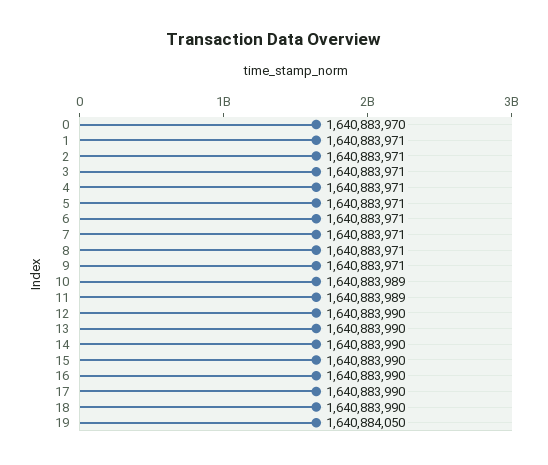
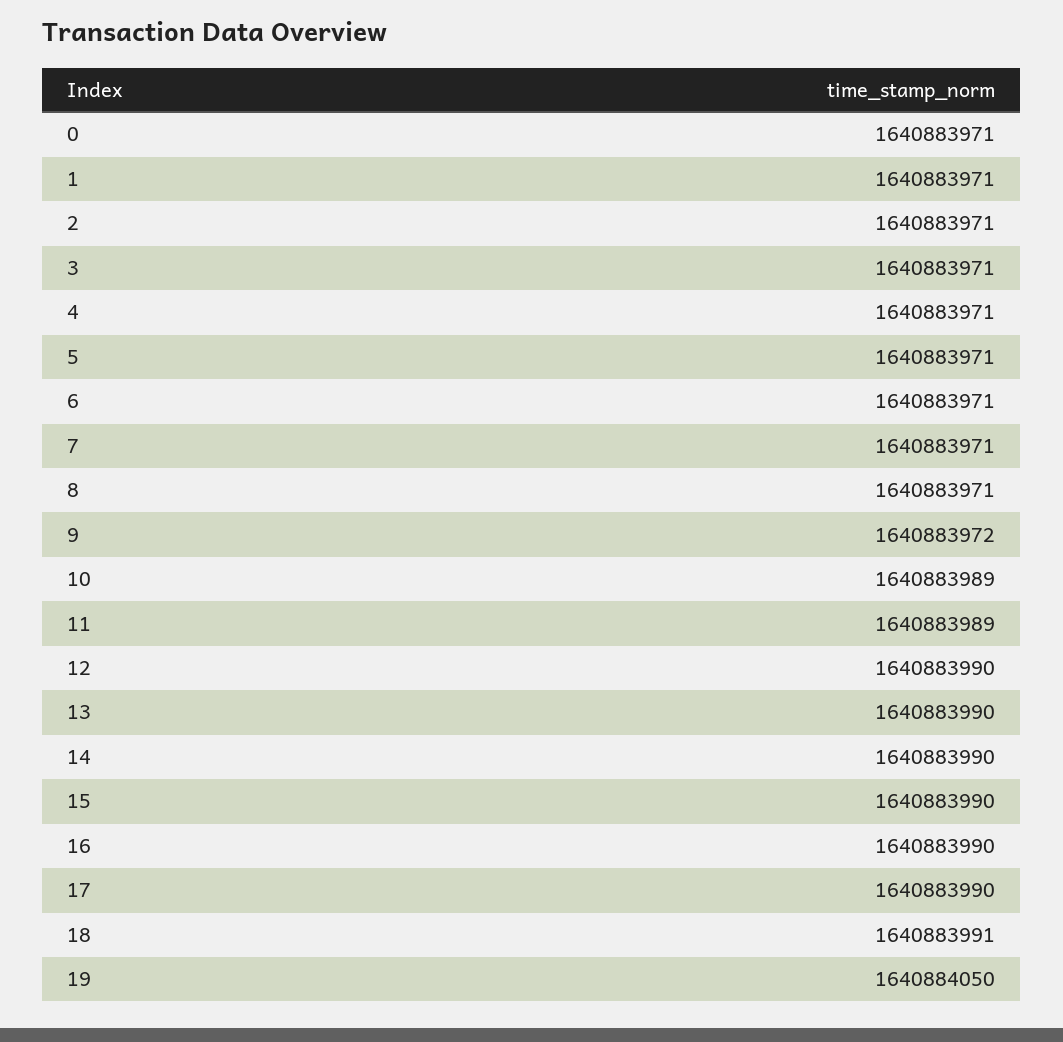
0: 1640883970 -> 1640883971
9: 1640883971 -> 1640883972
18: 1640883990 -> 1640883991

